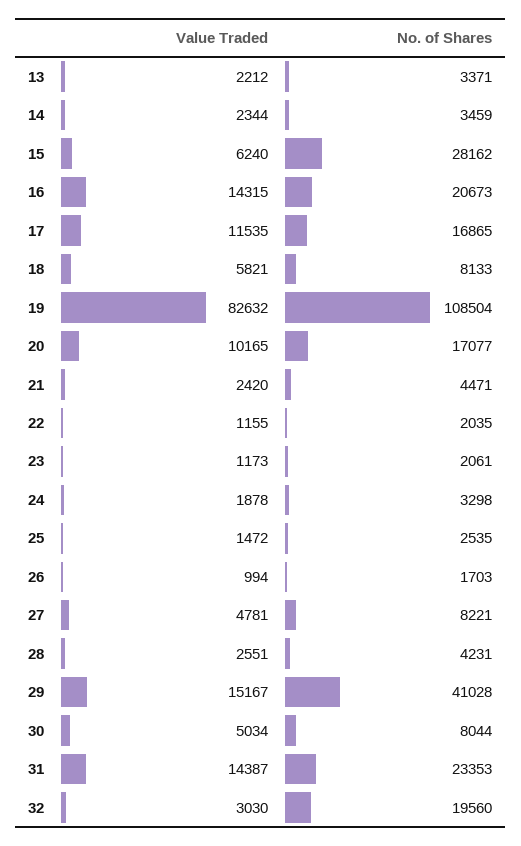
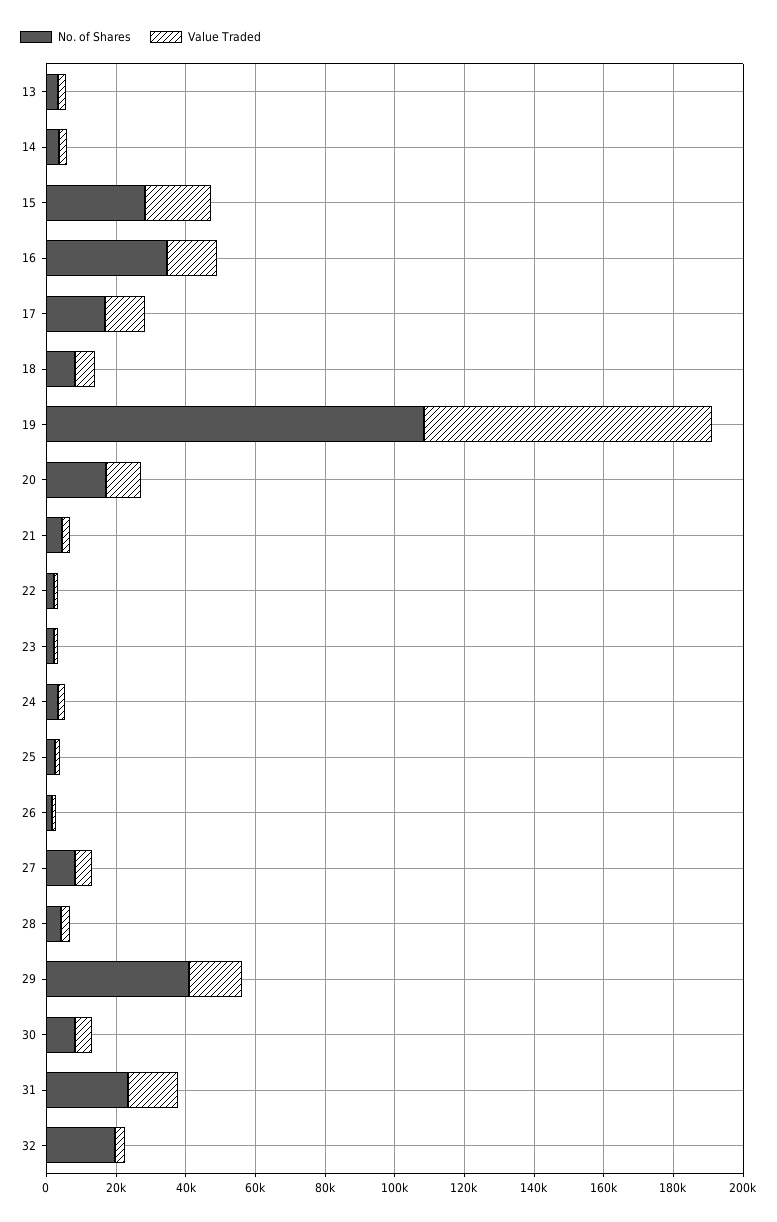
Value Traded, 15: 6240 -> 20000
No. of Shares, 16: 20673 -> 35000

